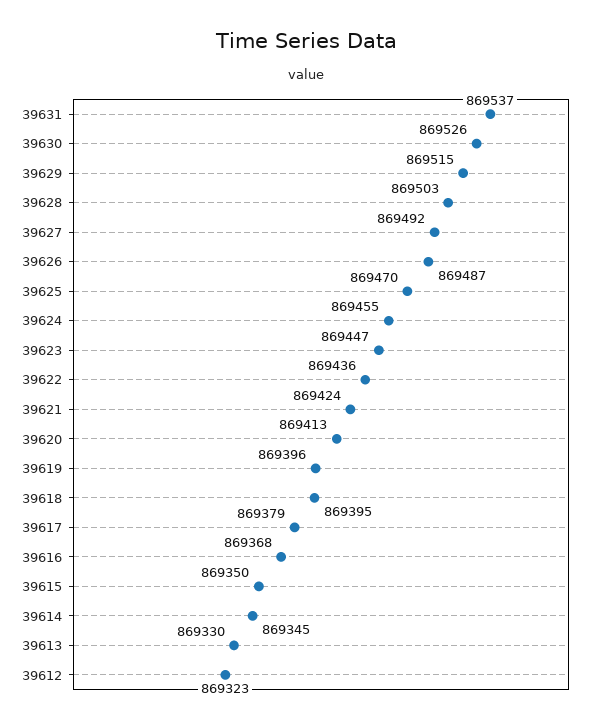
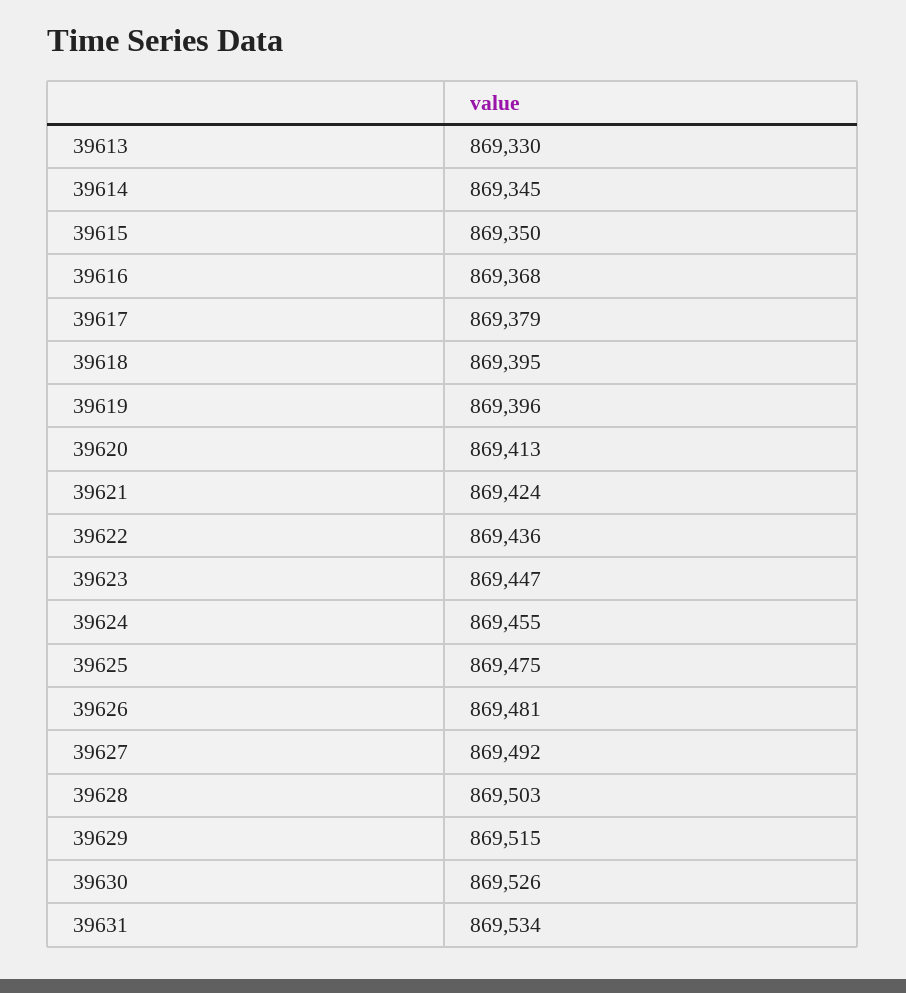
39631: 869537 -> 869534
39626: 869487 -> 869481
39625: 869470 -> 869475
39612: 869323 -> none

